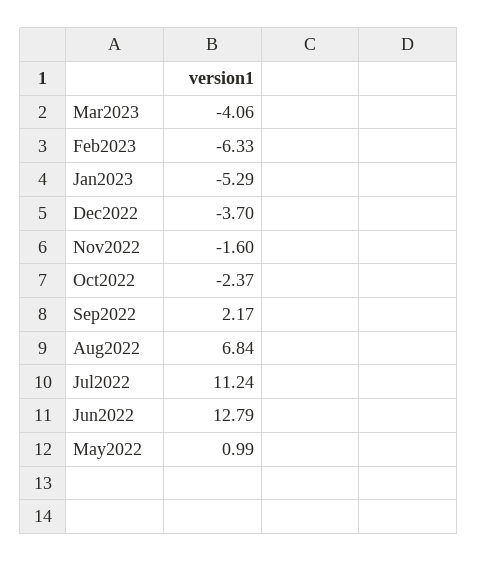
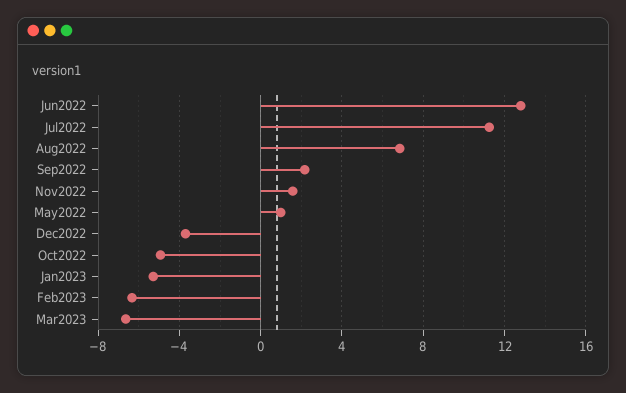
Mar2023: -4.06 -> -6.5
Nov2022: -1.6 -> 1.5
Oct2022: -2.37 -> -5

